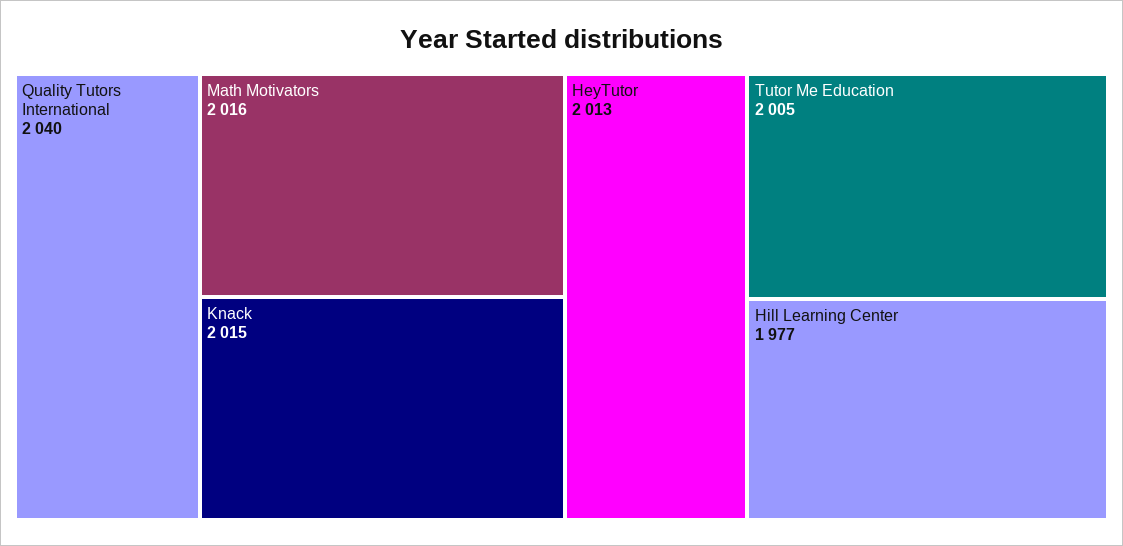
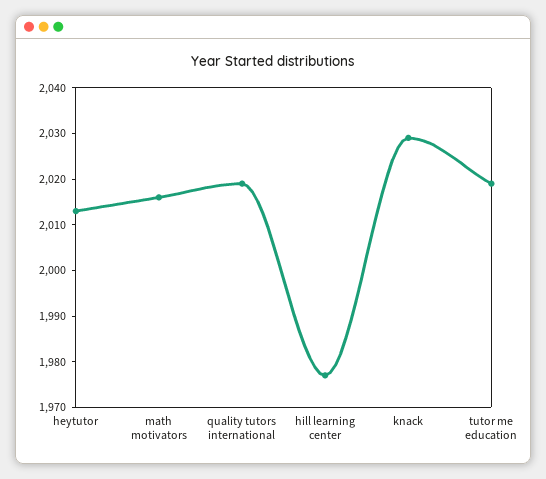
Quality Tutors International: 2040 -> 2020
Knack: 2015 -> 2030
Tutor Me Education: 2005 -> 2020

